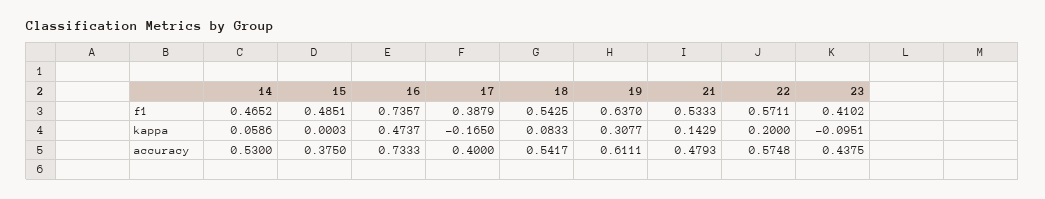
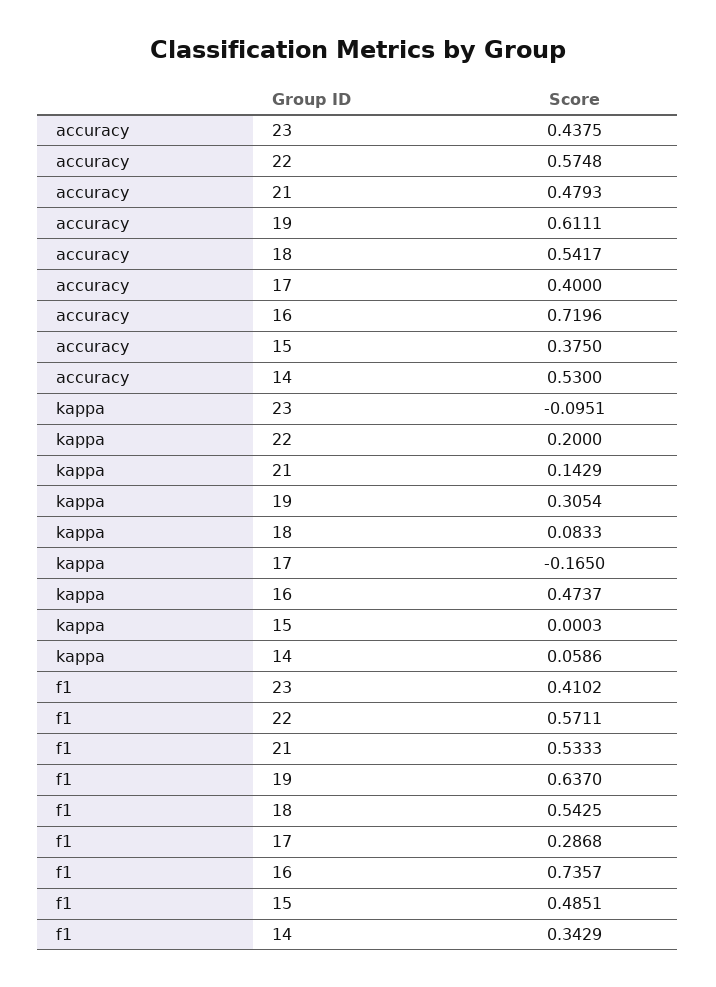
14, f1: 0.4652 -> 0.3429
17, f1: 0.3879 -> 0.2868
19, kappa: 0.3077 -> 0.3054
16, accuracy: 0.7333 -> 0.7196

